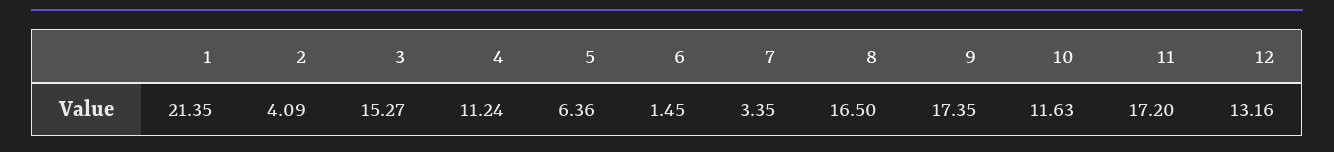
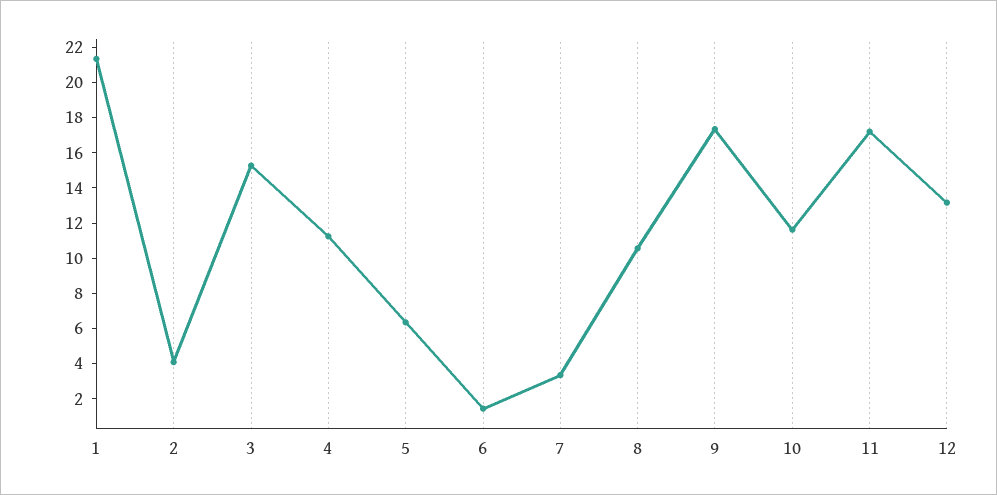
8: 16.5 -> 10.5

